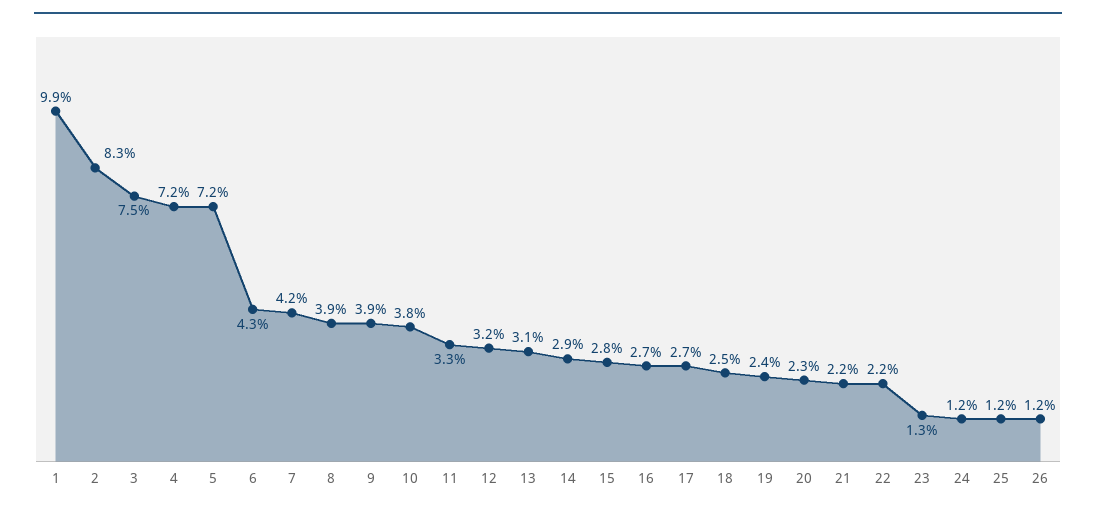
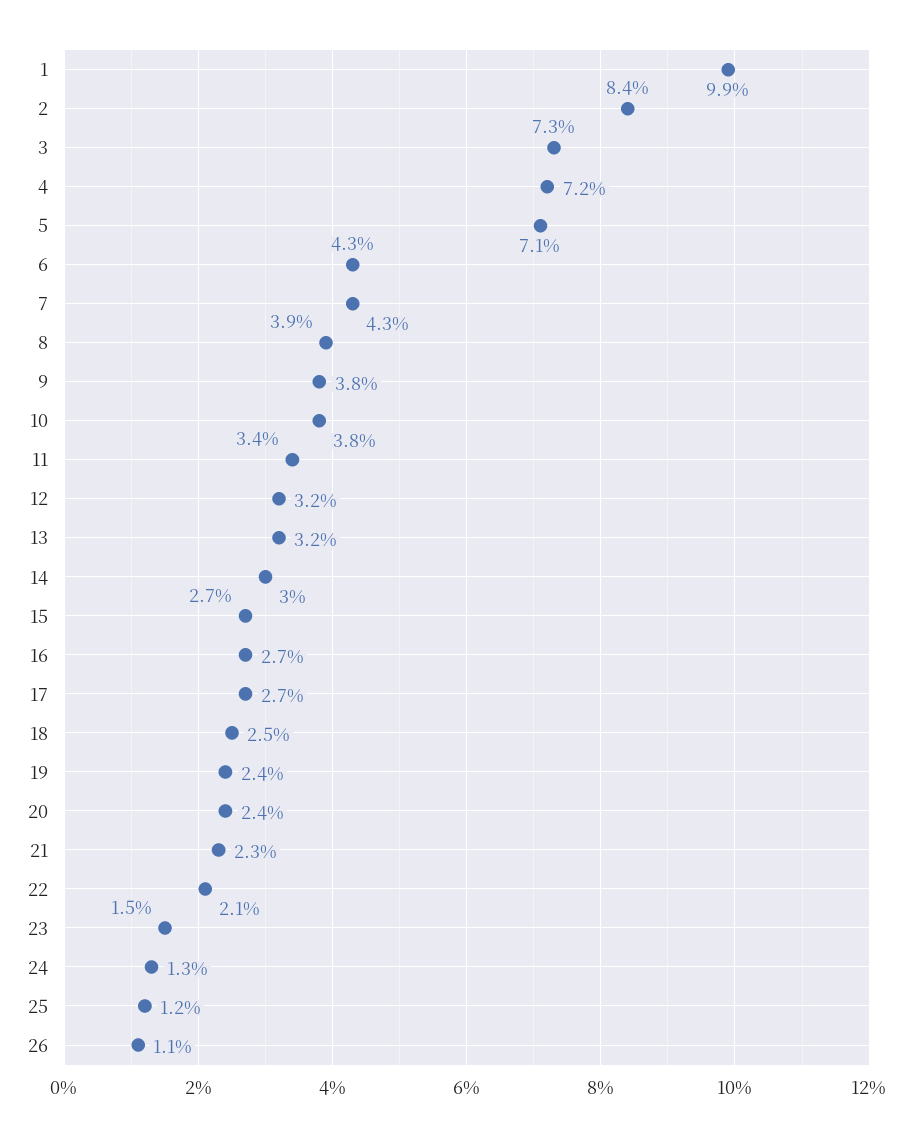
2: 8.3 -> 8.4
3: 7.5 -> 7.3
5: 7.2 -> 7.1
7: 4.2 -> 4.3
9: 3.9 -> 3.8
11: 3.3 -> 3.4
13: 3.1 -> 3.2
14: 2.9 -> 3
15: 2.8 -> 2.7
20: 2.3 -> 2.4
21: 2.2 -> 2.3
22: 2.2 -> 2.1
23: 1.3 -> 1.5
24: 1.2 -> 1.3
26: 1.2 -> 1.1

